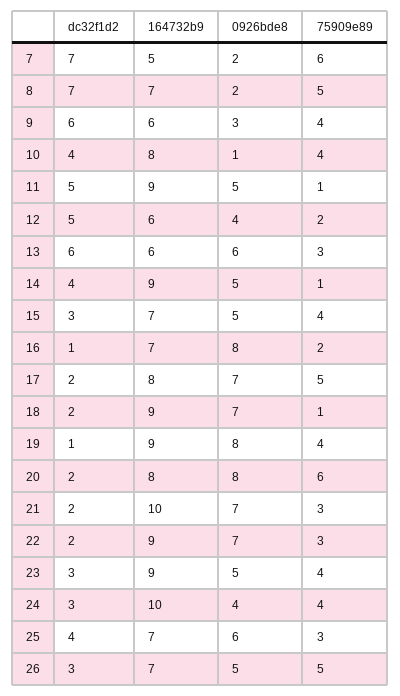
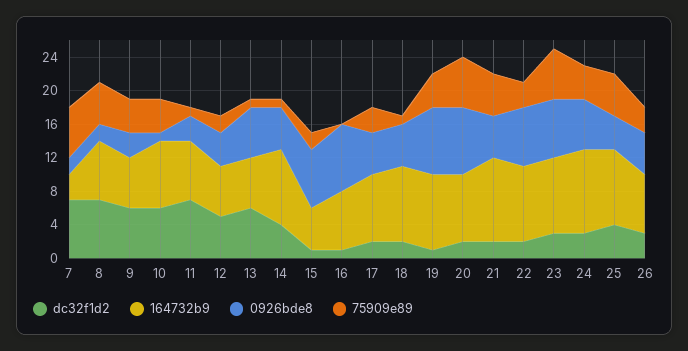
164732b9, 7: 5 -> 3
dc32f1d2, 10: 4 -> 6
dc32f1d2, 11: 5 -> 7
164732b9, 11: 9 -> 7
0926bde8, 11: 5 -> 3
75909e89, 13: 3 -> 1
dc32f1d2, 15: 3 -> 1
164732b9, 15: 7 -> 5
0926bde8, 15: 5 -> 7
75909e89, 15: 4 -> 2
75909e89, 16: 2 -> 0
0926bde8, 17: 7 -> 5
75909e89, 17: 5 -> 3
0926bde8, 18: 7 -> 5
0926bde8, 21: 7 -> 5
75909e89, 21: 3 -> 5
0926bde8, 23: 5 -> 7
75909e89, 23: 4 -> 6
0926bde8, 24: 4 -> 6
164732b9, 25: 7 -> 9
0926bde8, 25: 6 -> 4
75909e89, 25: 3 -> 5
75909e89, 26: 5 -> 3

